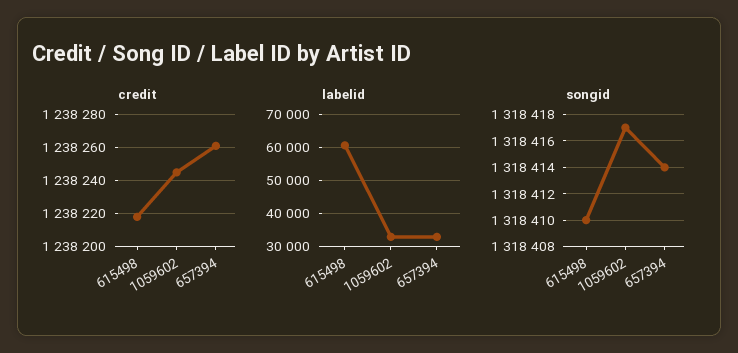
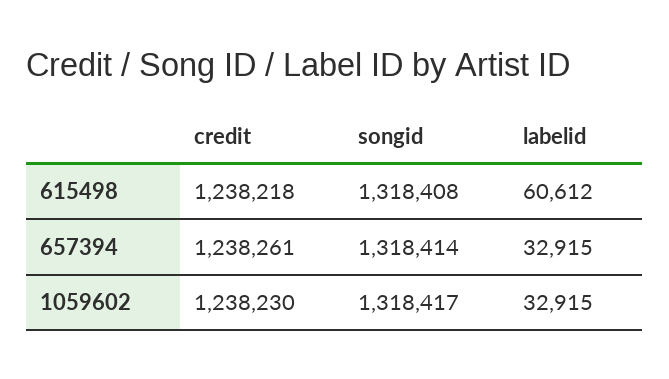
credit, 1059602: 1238245 -> 1238230
songid, 615498: 1318410 -> 1318408

